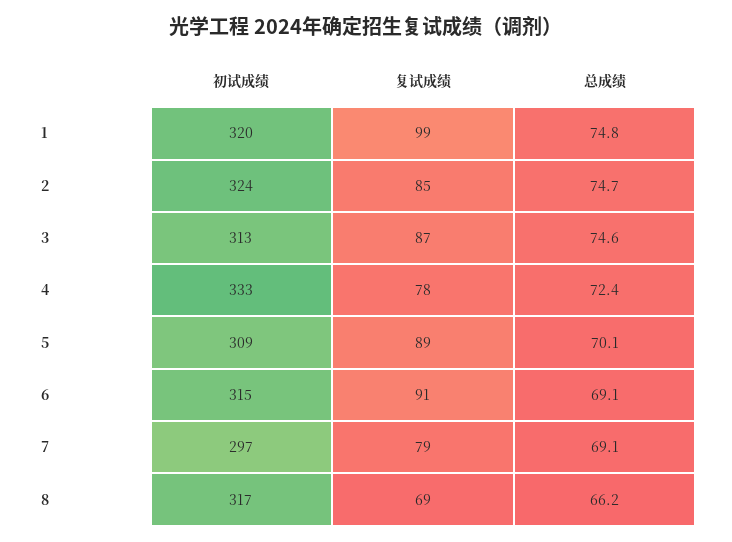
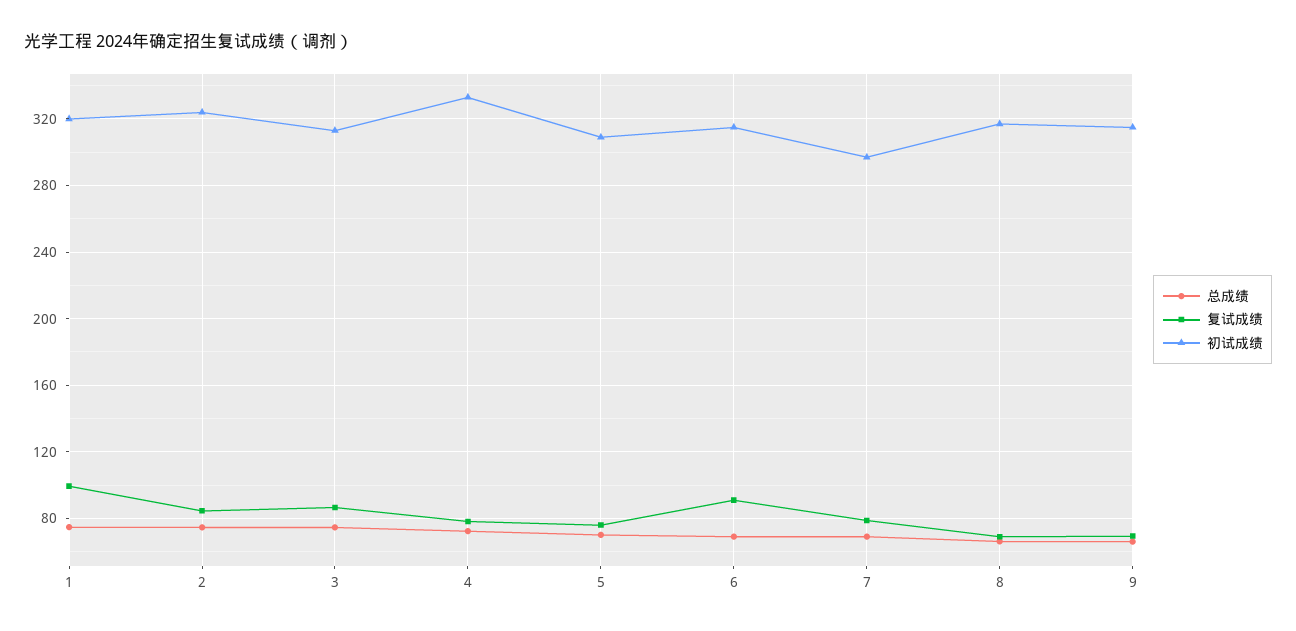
复试成绩, 5: 89 -> 75
总成绩, 9: none -> 65
复试成绩, 9: none -> 70
初试成绩, 9: none -> 315

